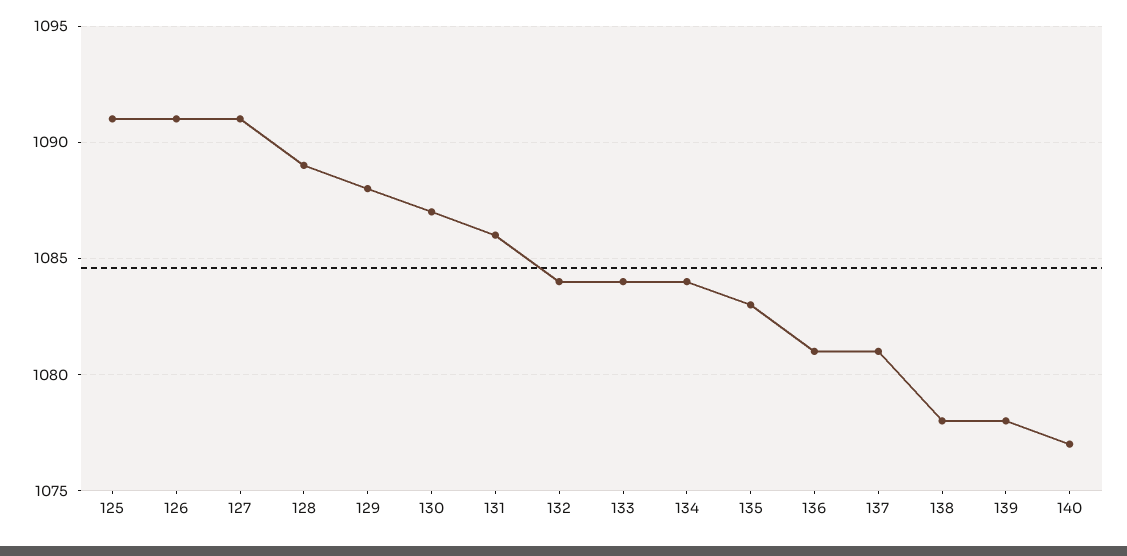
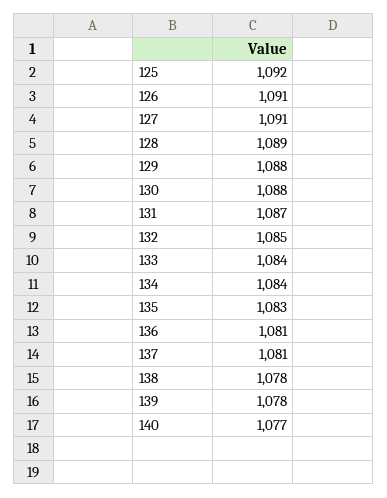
125: 1091 -> 1092
130: 1087 -> 1088
131: 1086 -> 1087
132: 1084 -> 1085

